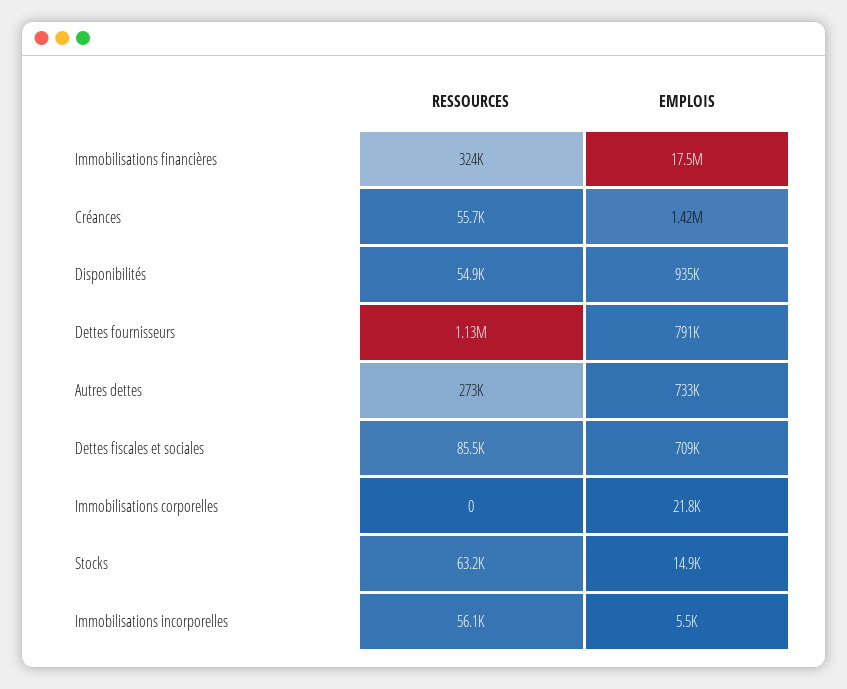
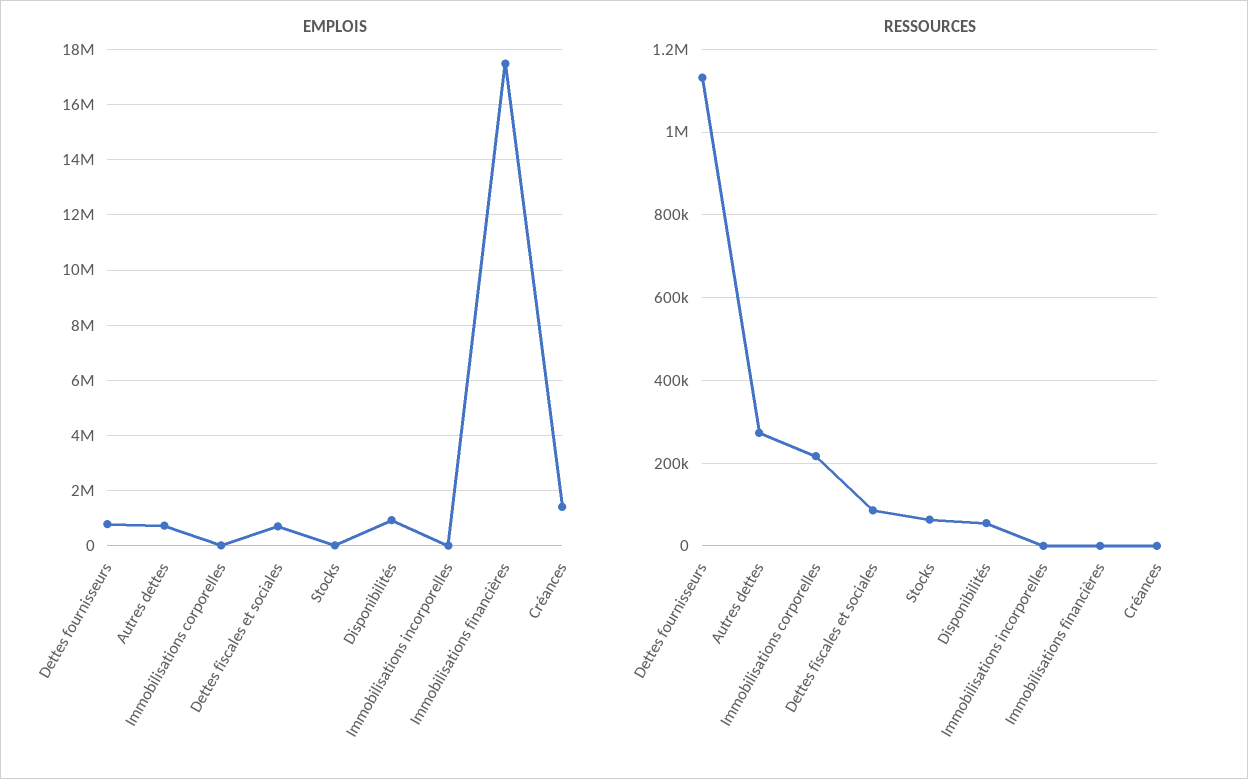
RESSOURCES, Immobilisations financières: 324000 -> 0
RESSOURCES, Créances: 55700 -> 0
RESSOURCES, Immobilisations corporelles: 0 -> 220000
RESSOURCES, Immobilisations incorporelles: 56100 -> 0

